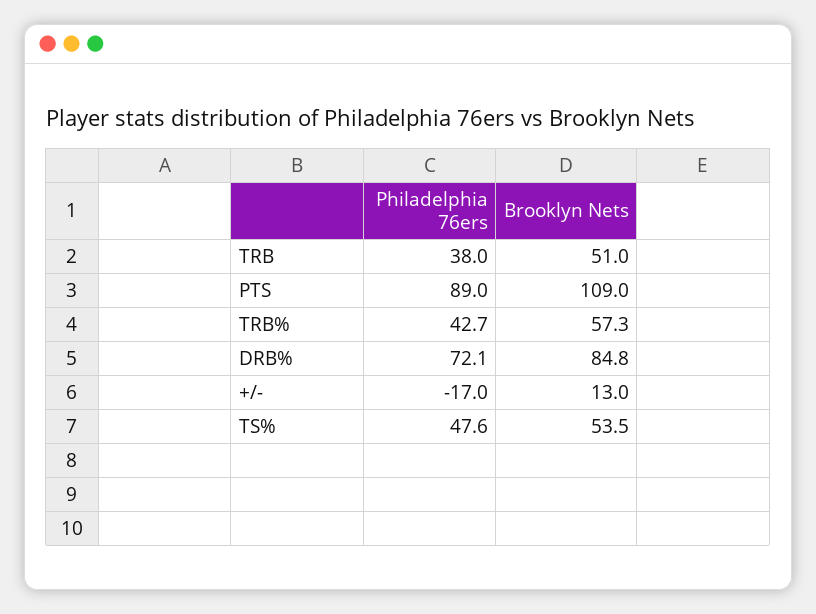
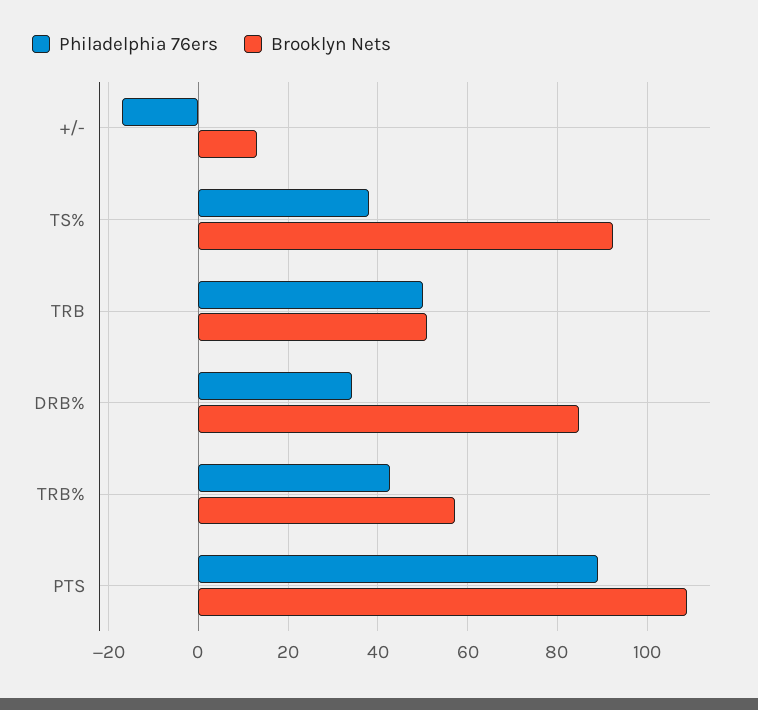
Philadelphia 76ers, TRB: 38 -> 50
Philadelphia 76ers, DRB%: 72.1 -> 34
Philadelphia 76ers, TS%: 47.6 -> 38
Brooklyn Nets, TS%: 53.5 -> 92

